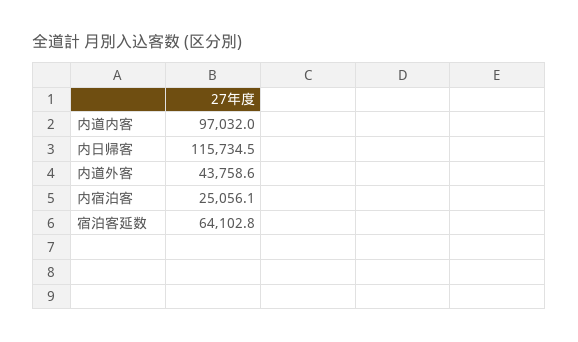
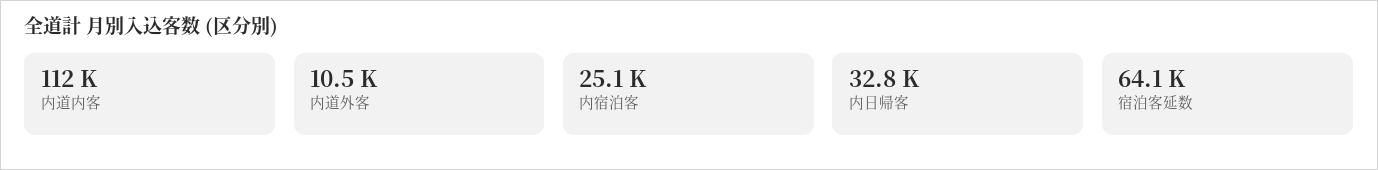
内道内客: 97032 -> 112000
内日帰客: 115734.5 -> 32800
内道外客: 43758.6 -> 10500

